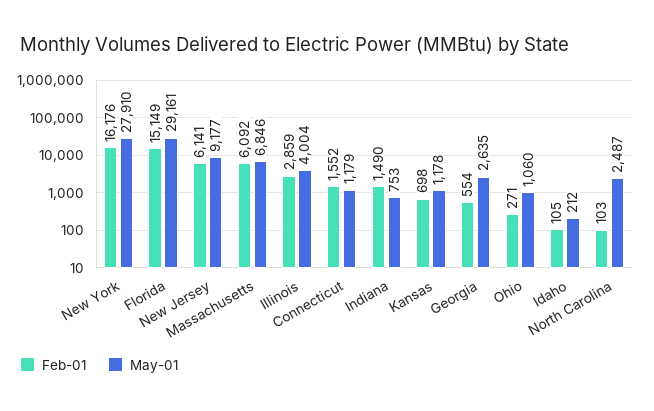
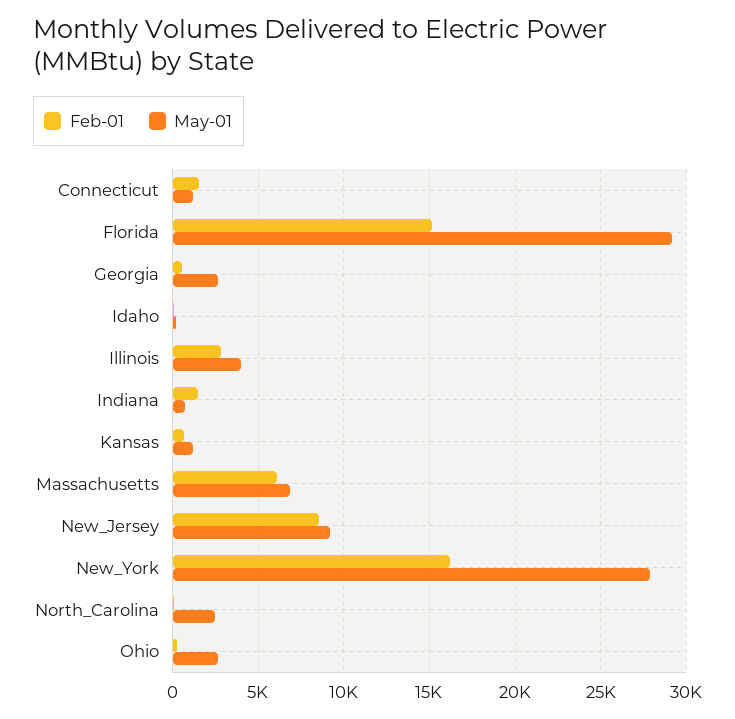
Feb-01, New Jersey: 6141 -> 8500
May-01, Ohio: 1060 -> 2500

